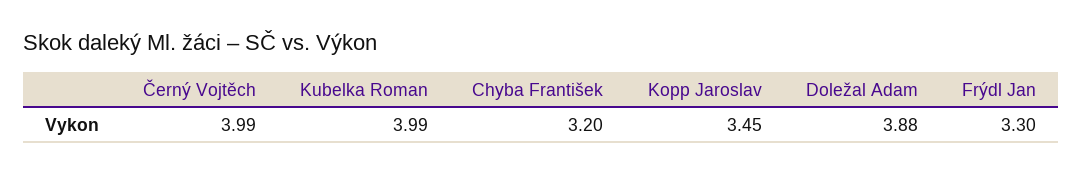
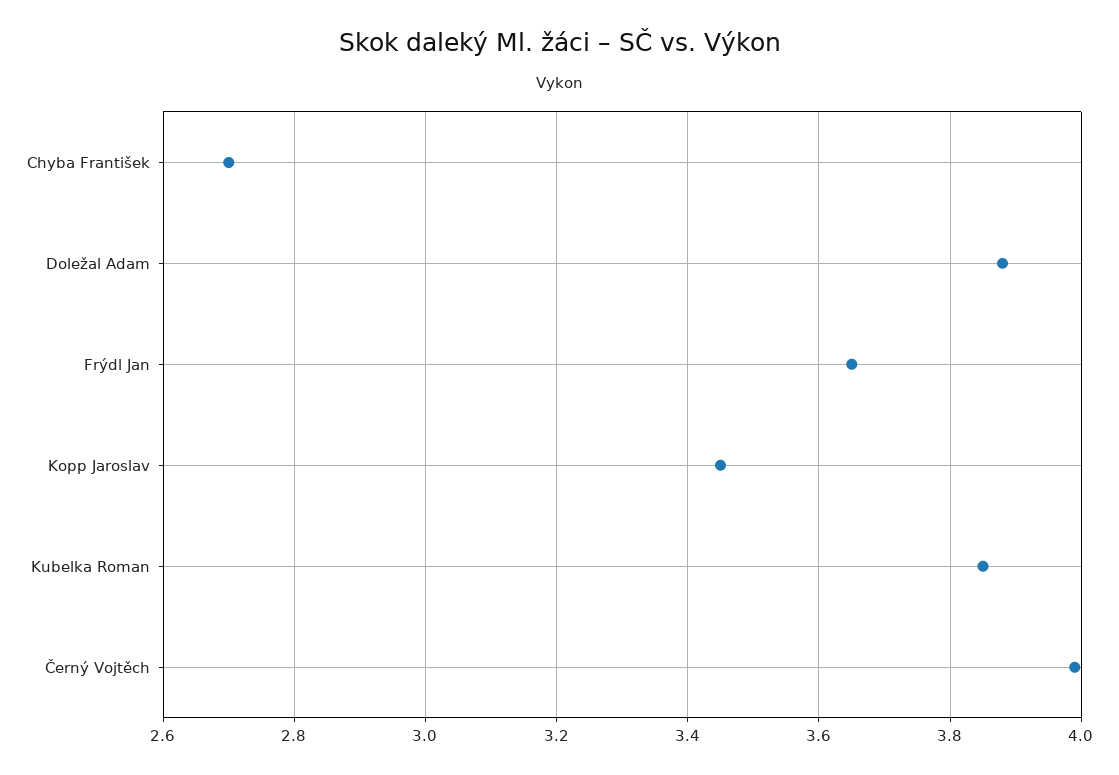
Kubelka Roman: 3.99 -> 3.85
Chyba František: 3.2 -> 2.7
Frýdl Jan: 3.3 -> 3.65

